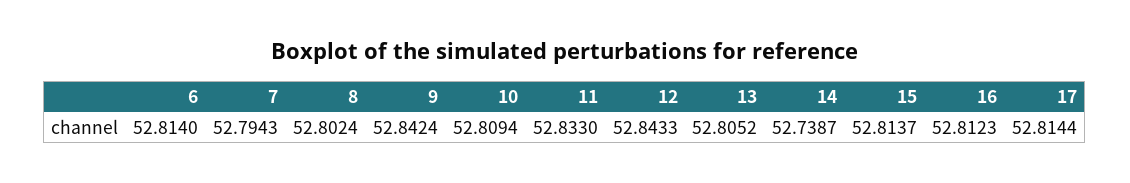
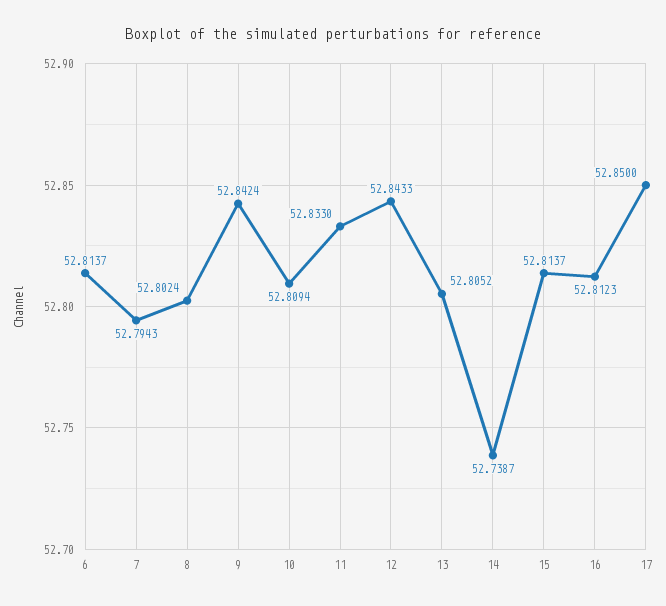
6: 52.814 -> 52.8137
17: 52.8144 -> 52.85

